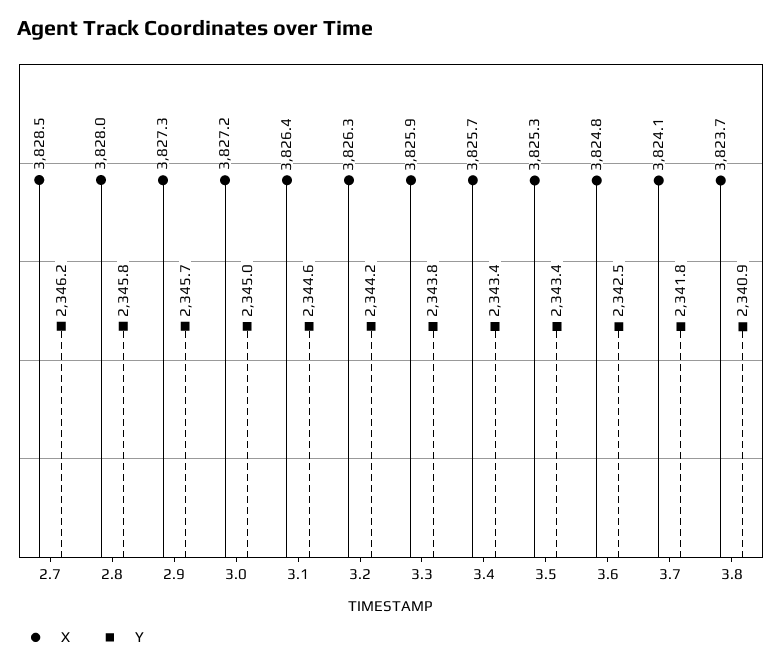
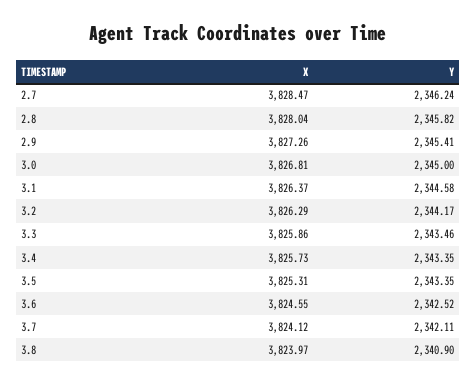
Y, 2.9: 2345.7 -> 2345.41
X, 3.0: 3827.2 -> 3826.81
Y, 3.3: 2343.8 -> 2343.46
X, 3.6: 3824.8 -> 3824.55
Y, 3.7: 2341.8 -> 2342.11
X, 3.8: 3823.7 -> 3823.97

